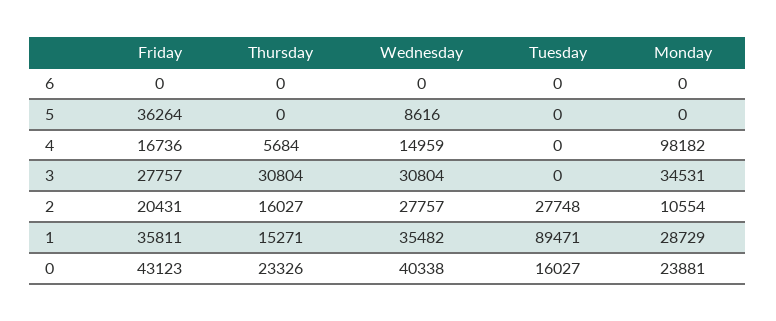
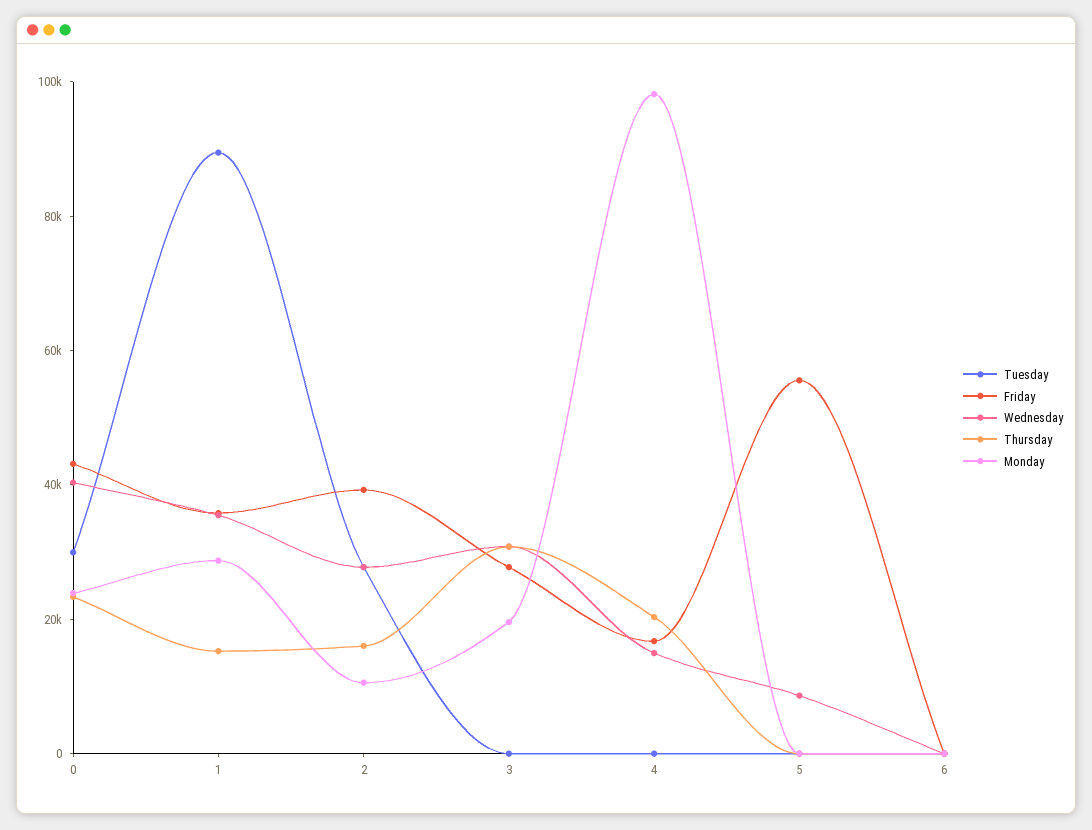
Friday, 5: 36264 -> 55000
Thursday, 4: 5684 -> 20000
Monday, 3: 34531 -> 20000
Friday, 2: 20431 -> 40000
Tuesday, 0: 16027 -> 30000

